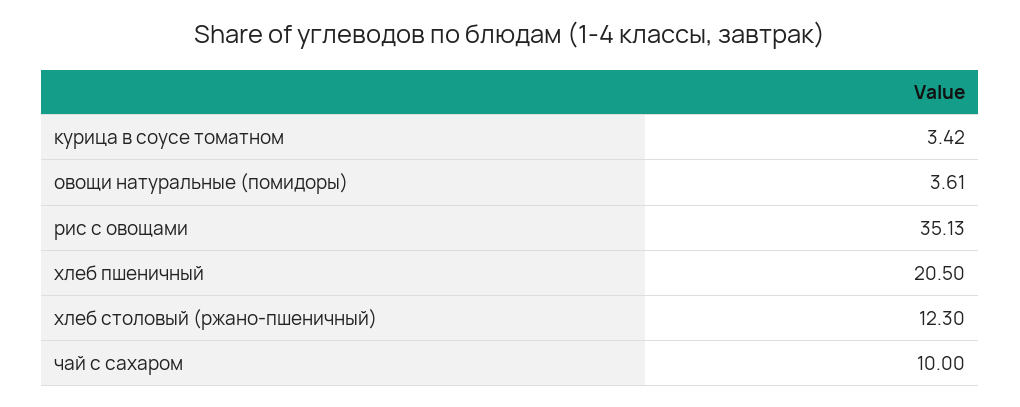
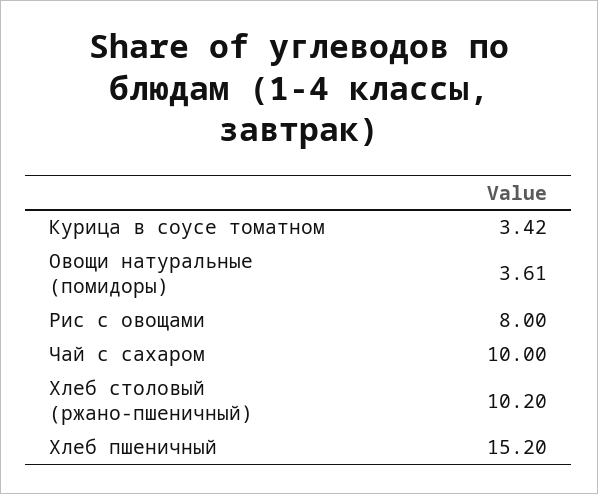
рис с овощами: 35.13 -> 8
хлеб пшеничный: 20.5 -> 15.2
хлеб столовый (ржано-пшеничный): 12.3 -> 10.2

